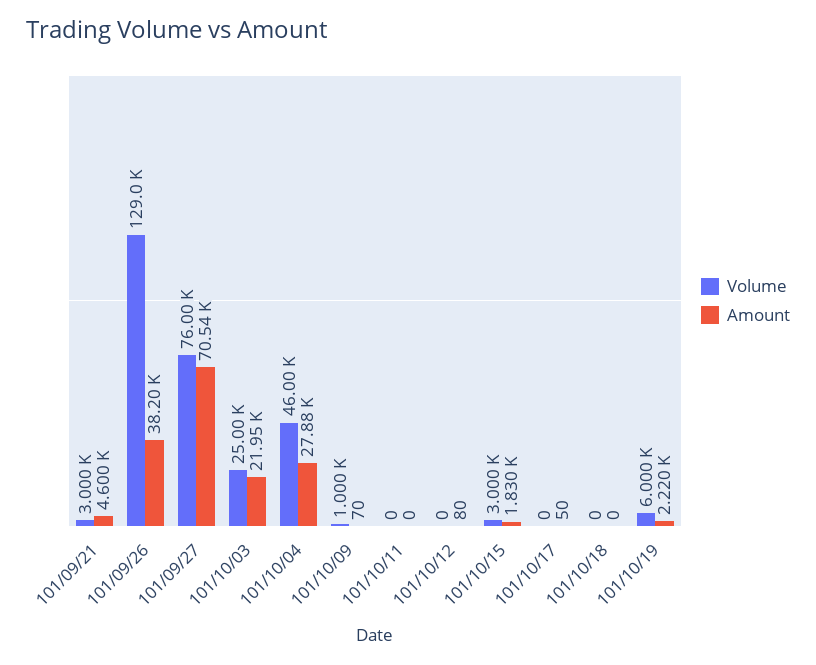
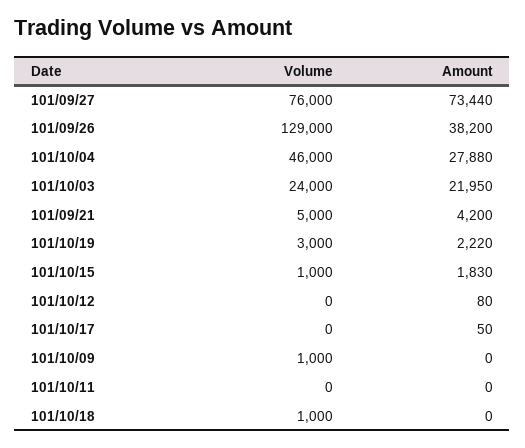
Volume, 101/09/21: 3000 -> 5000
Amount, 101/09/21: 4600 -> 4200
Amount, 101/09/27: 70540 -> 73440
Volume, 101/10/03: 25000 -> 24000
Amount, 101/10/09: 70 -> 0
Volume, 101/10/15: 3000 -> 1000
Volume, 101/10/18: 0 -> 1000
Volume, 101/10/19: 6000 -> 3000

